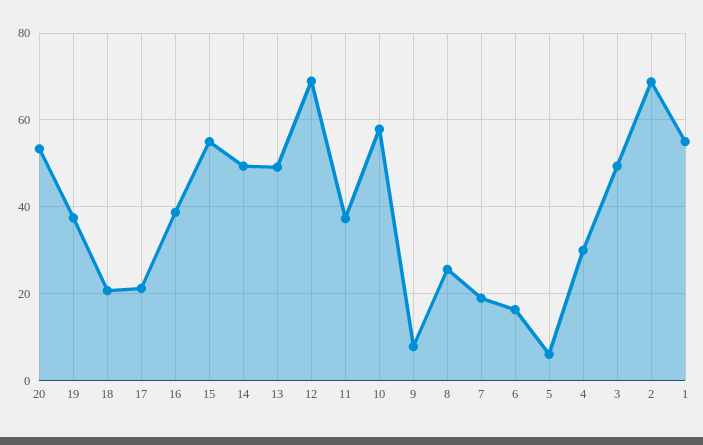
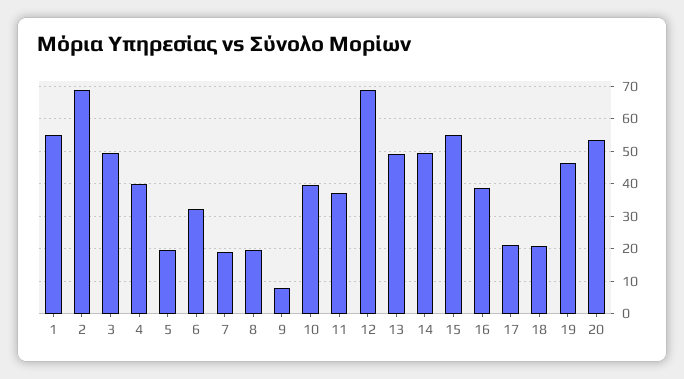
19: 38 -> 46
10: 58 -> 40
8: 26 -> 20
6: 16 -> 32
5: 6 -> 20
4: 30 -> 40

